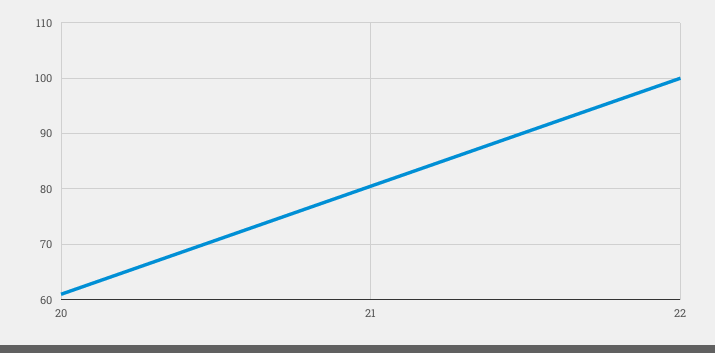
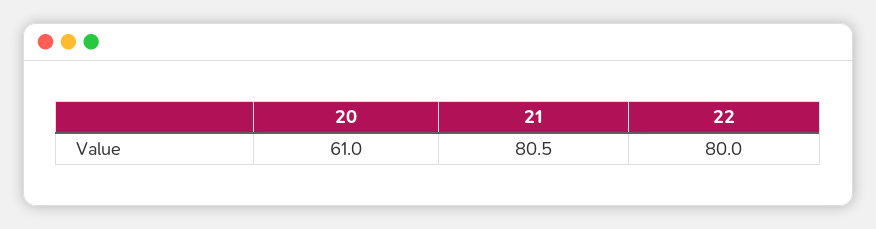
22: 100 -> 80

